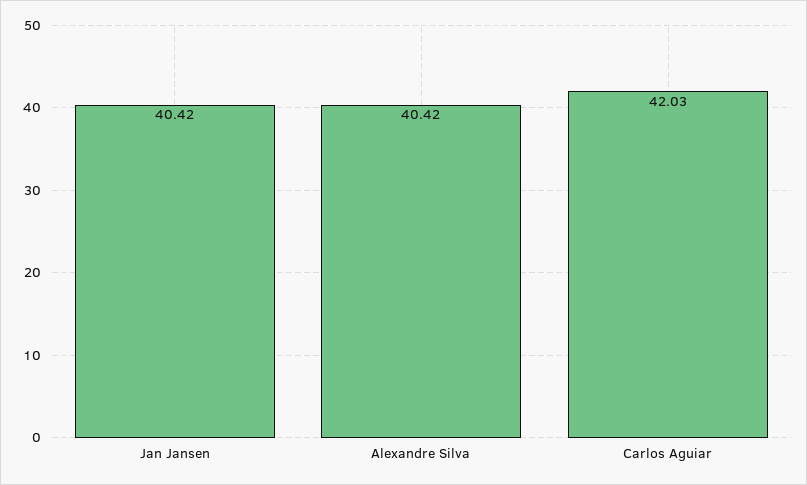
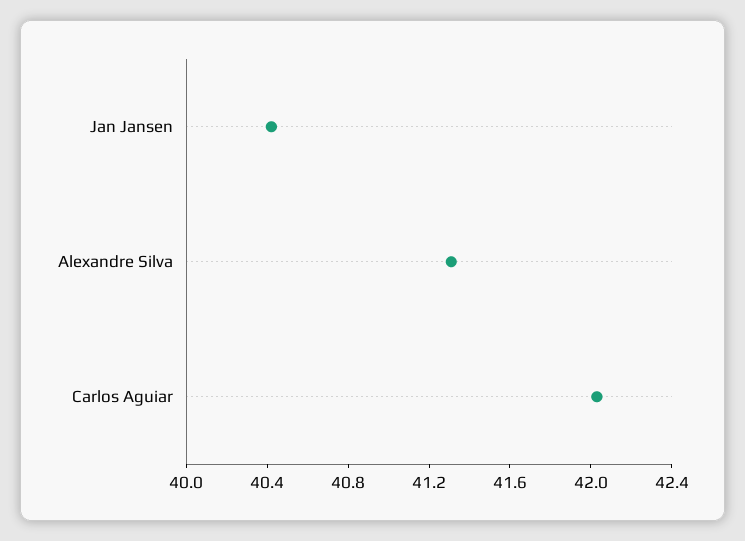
Alexandre Silva: 40.42 -> 41.3

